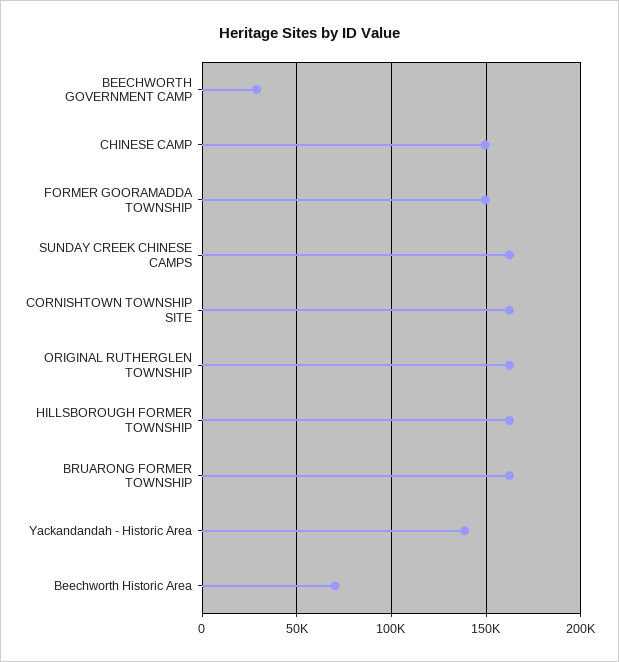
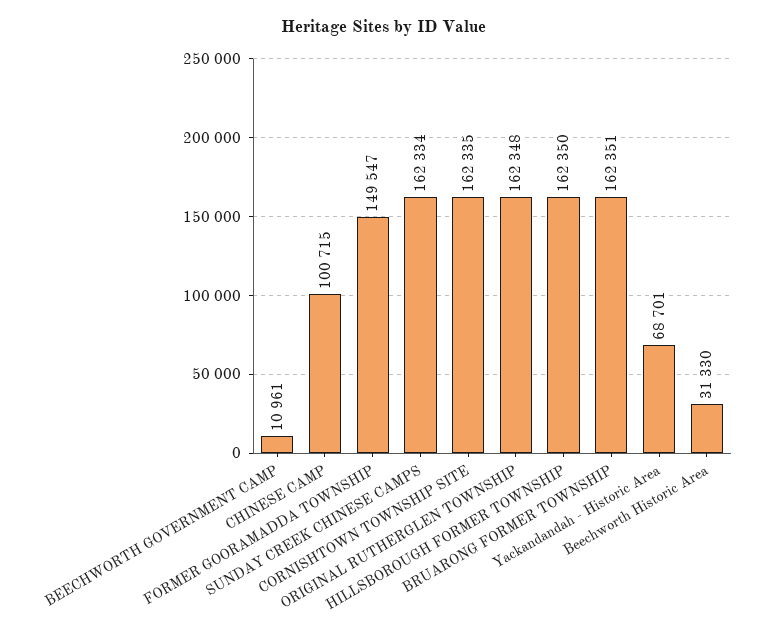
BEECHWORTH GOVERNMENT CAMP: 30000 -> 10961
CHINESE CAMP: 150000 -> 100715
Yackandandah - Historic Area: 140000 -> 68701
Beechworth Historic Area: 70000 -> 31330

